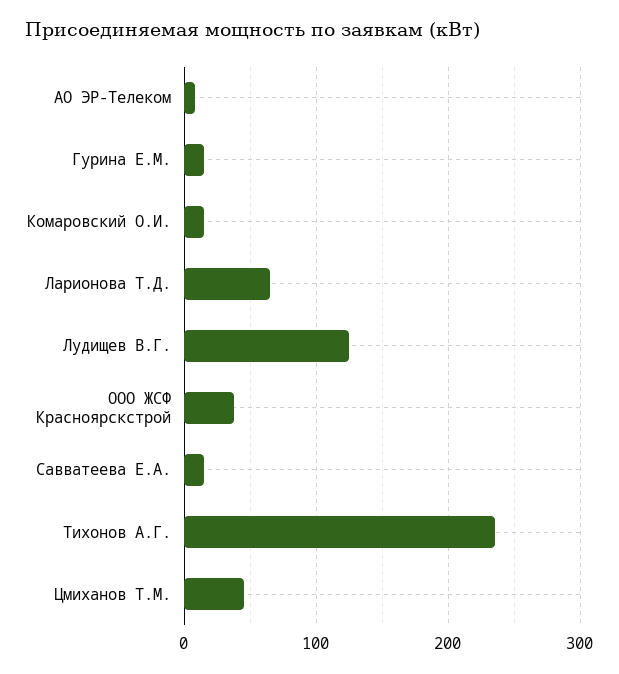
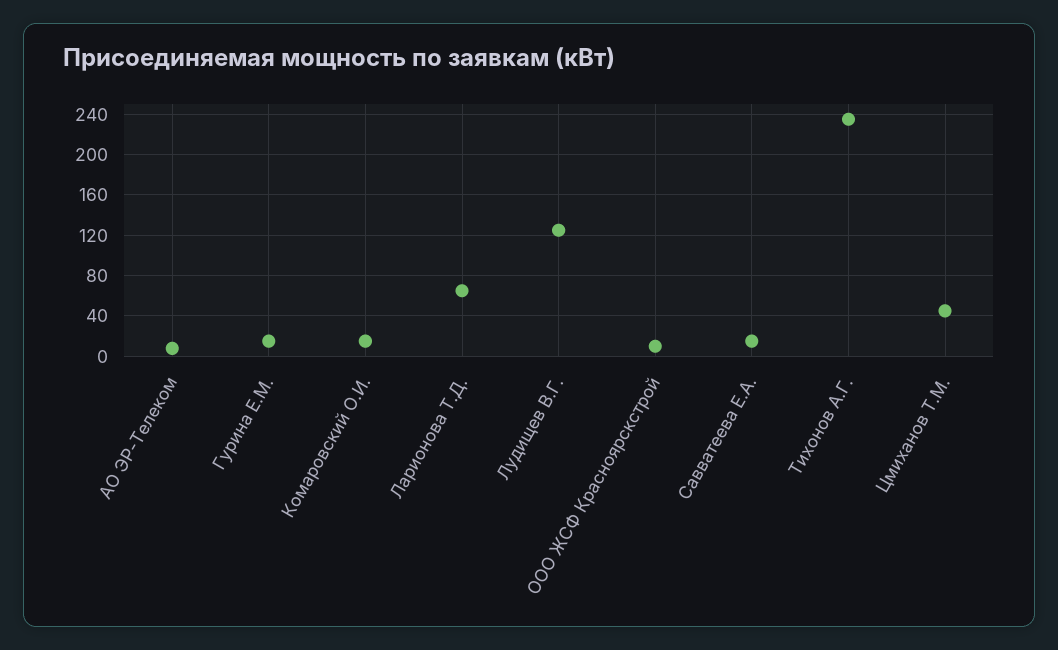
ООО ЖСФ Красноярскстрой: 40 -> 10

